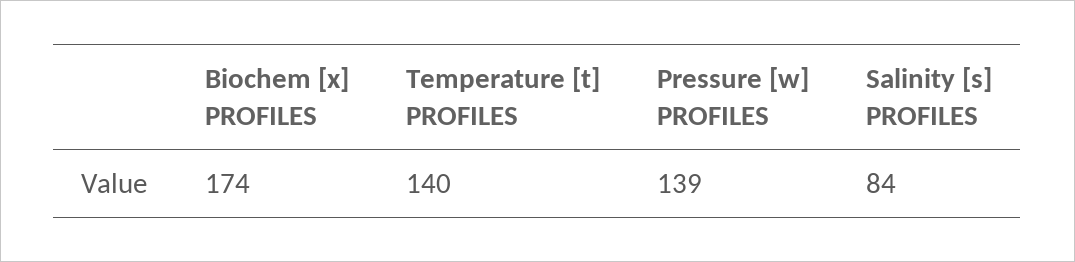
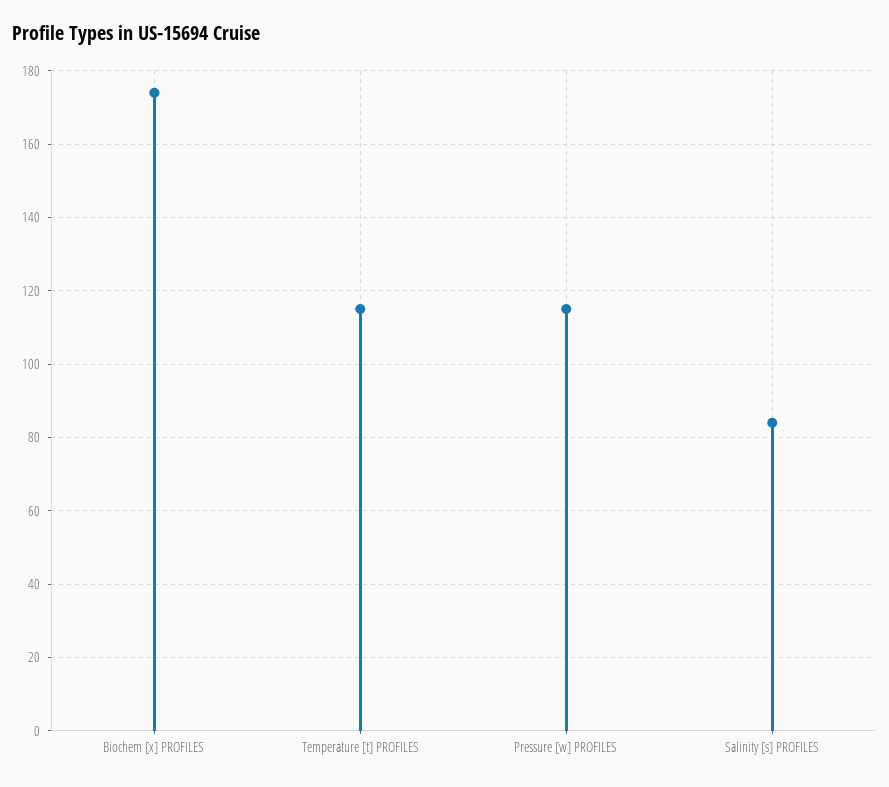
Temperature [t] PROFILES: 140 -> 115
Pressure [w] PROFILES: 139 -> 115

